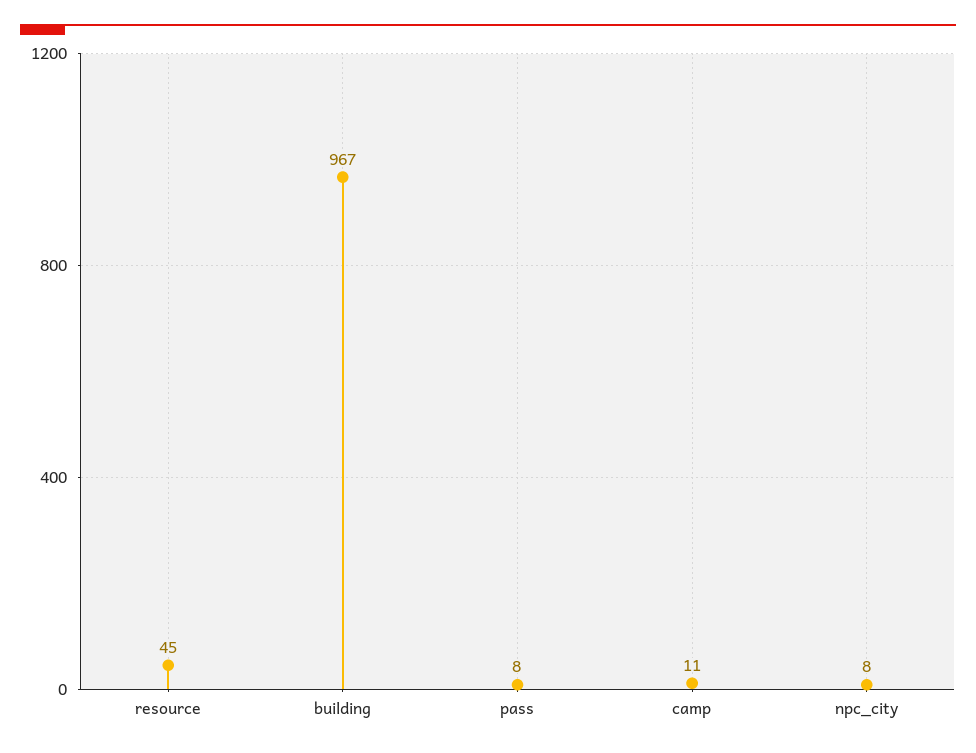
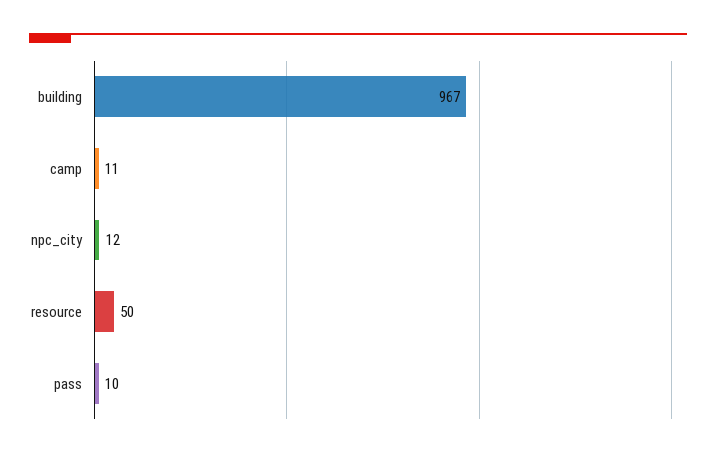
resource: 45 -> 50
pass: 8 -> 10
npc_city: 8 -> 12

